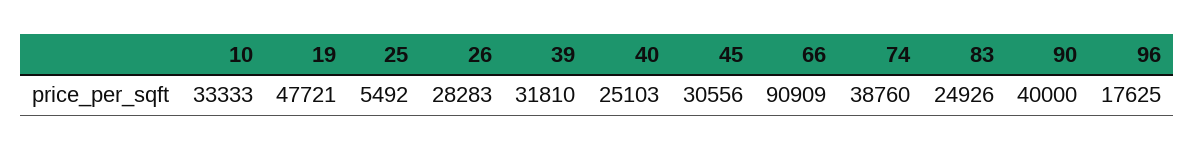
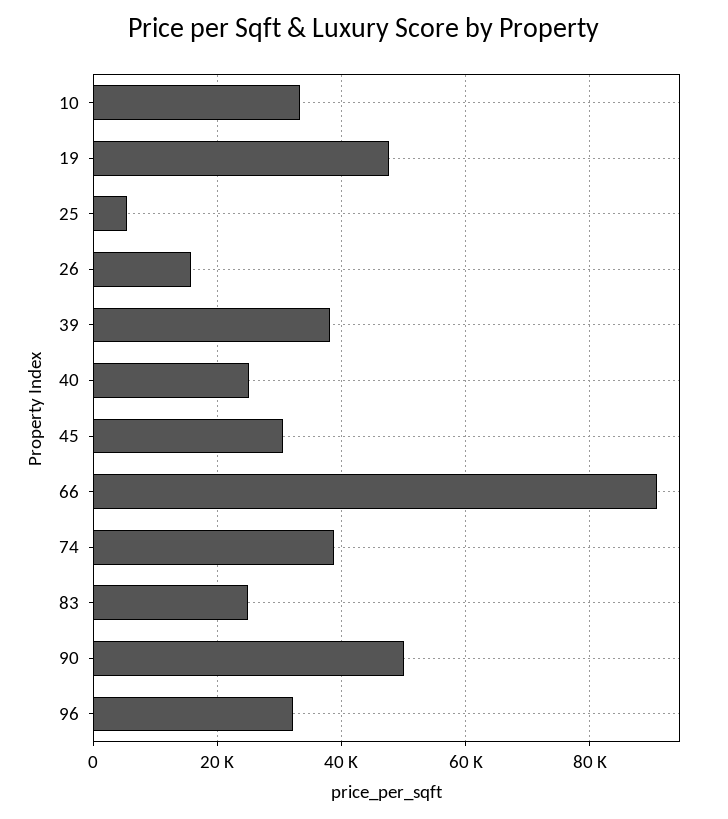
26: 28283 -> 16000
39: 31810 -> 38000
90: 40000 -> 50000
96: 17625 -> 32000

